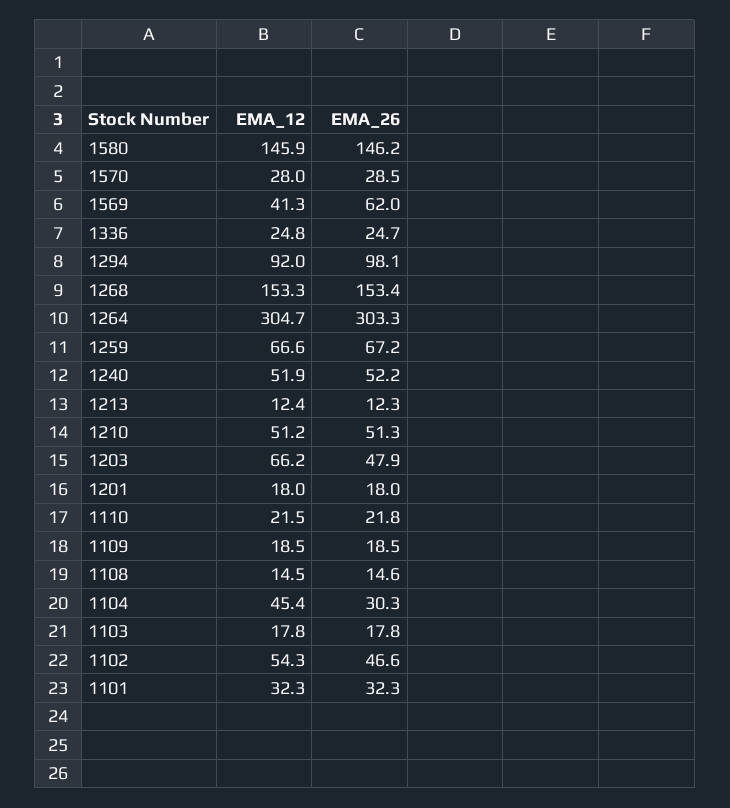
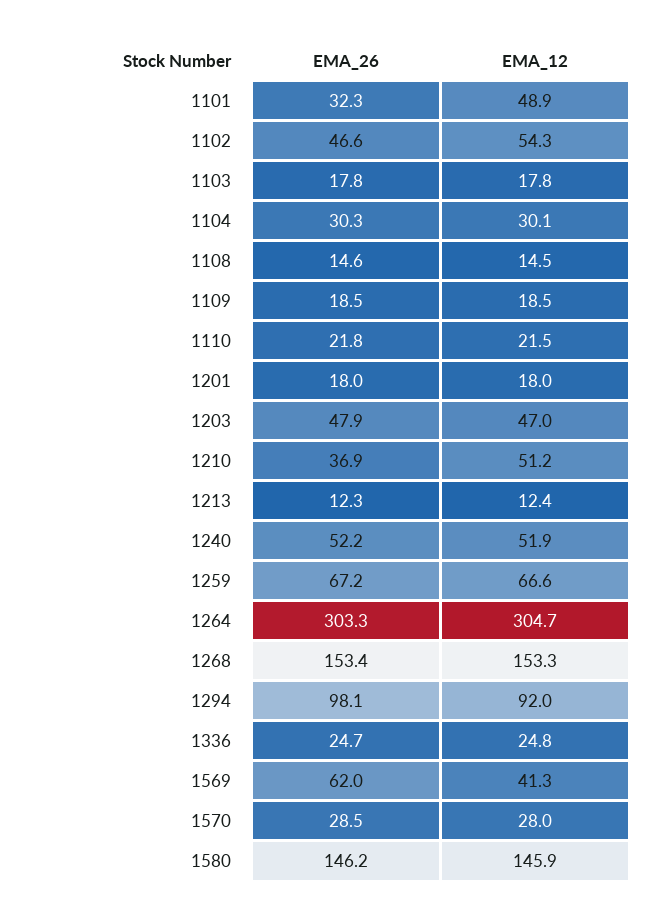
EMA_26, 1210: 51.3 -> 36.9
EMA_12, 1203: 66.2 -> 47
EMA_12, 1104: 45.4 -> 30.1
EMA_12, 1101: 32.3 -> 48.9

